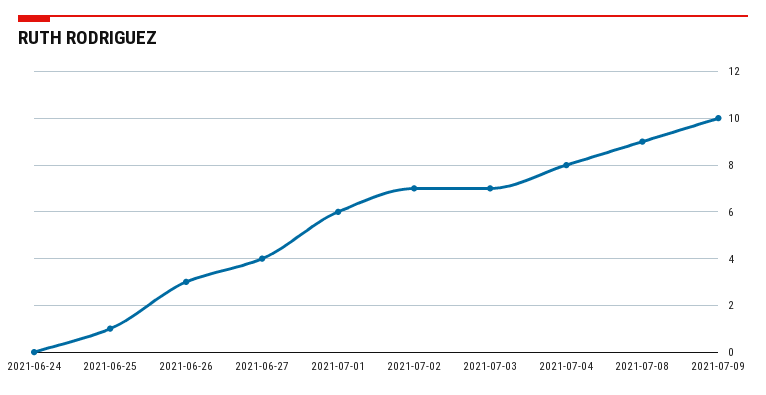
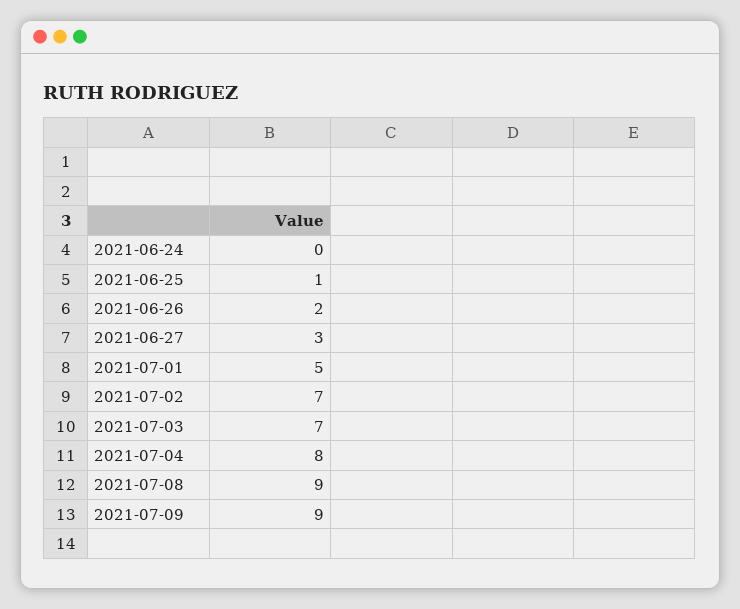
2021-06-26: 3 -> 2
2021-06-27: 4 -> 3
2021-07-01: 6 -> 5
2021-07-09: 10 -> 9

